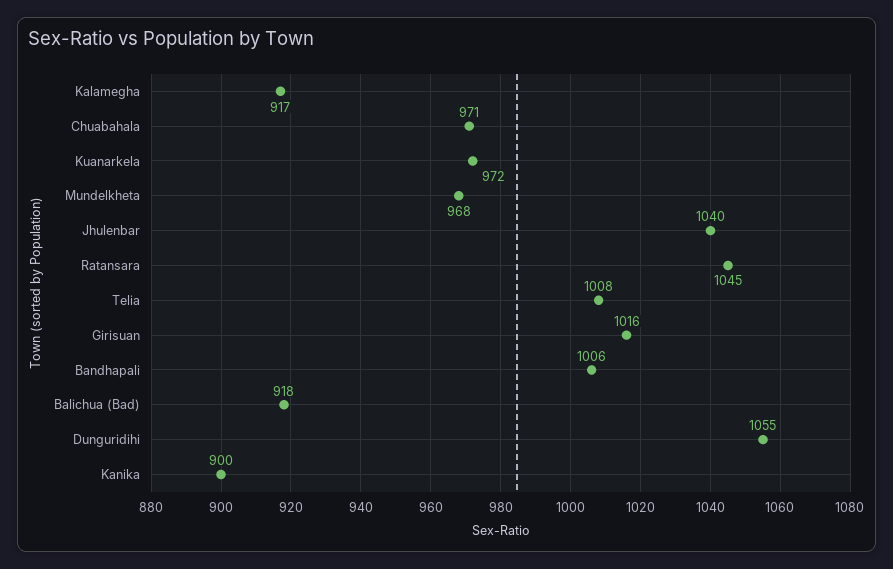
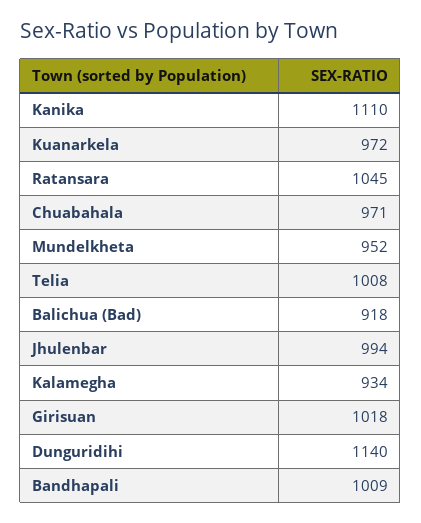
Kalamegha: 917 -> 934
Mundelkheta: 968 -> 952
Jhulenbar: 1040 -> 994
Girisuan: 1016 -> 1018
Bandhapali: 1006 -> 1009
Dunguridihi: 1055 -> 1140
Kanika: 900 -> 1110

